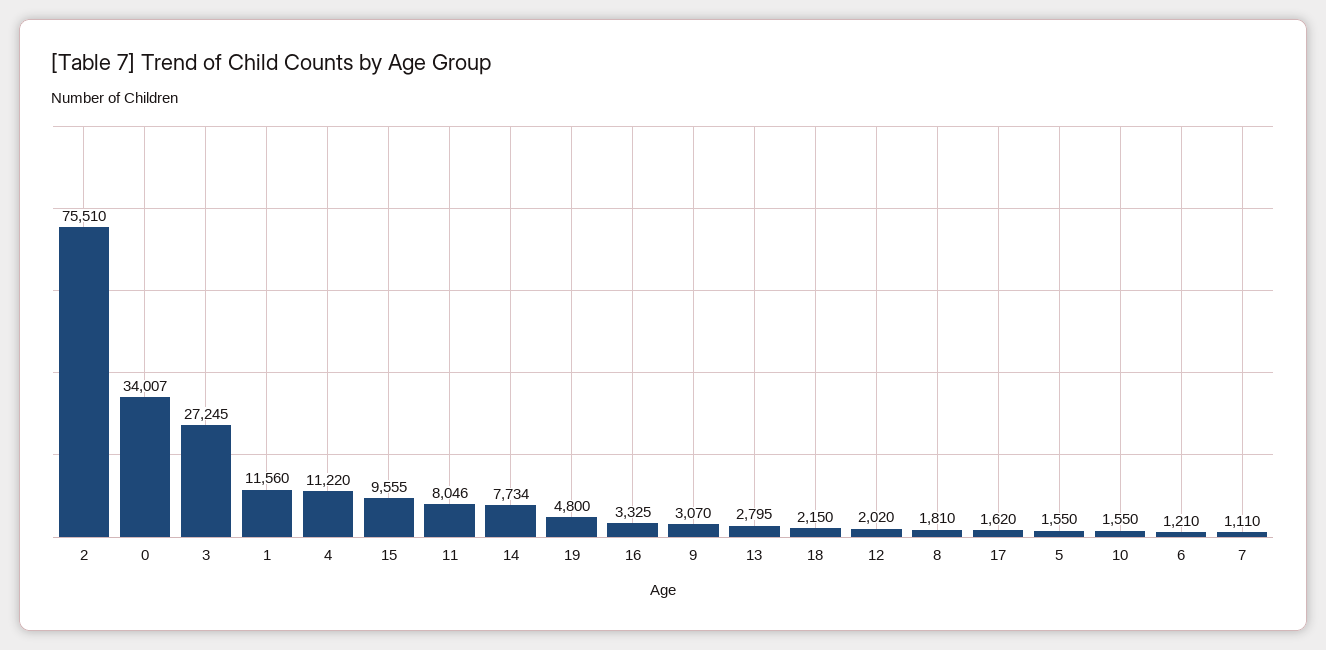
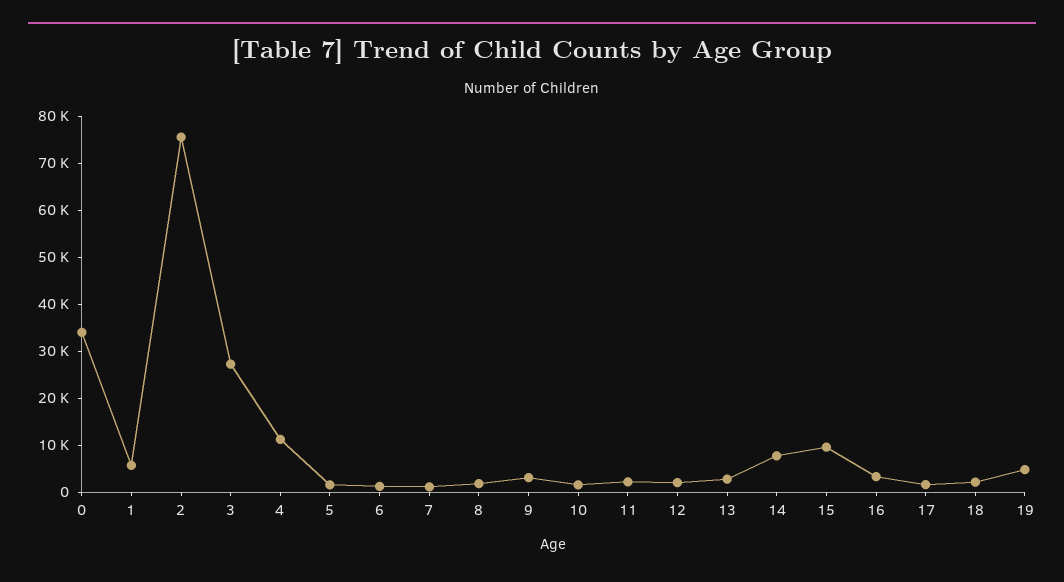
1: 11560 -> 6000
11: 8046 -> 2000

